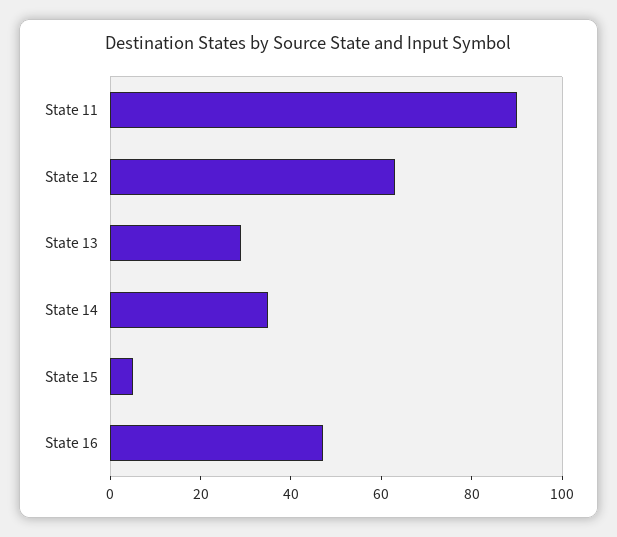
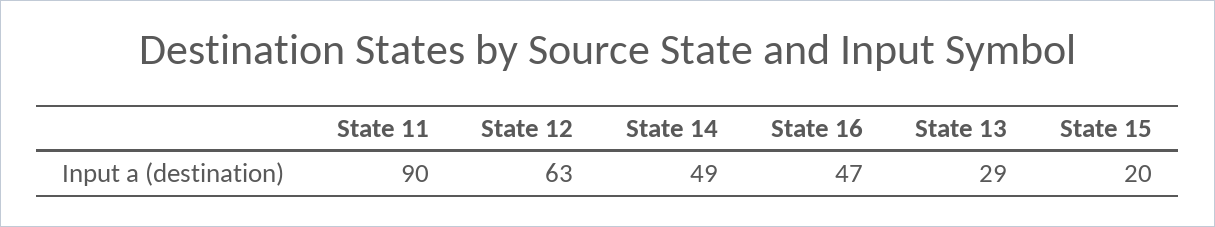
State 14: 35 -> 49
State 15: 5 -> 20

